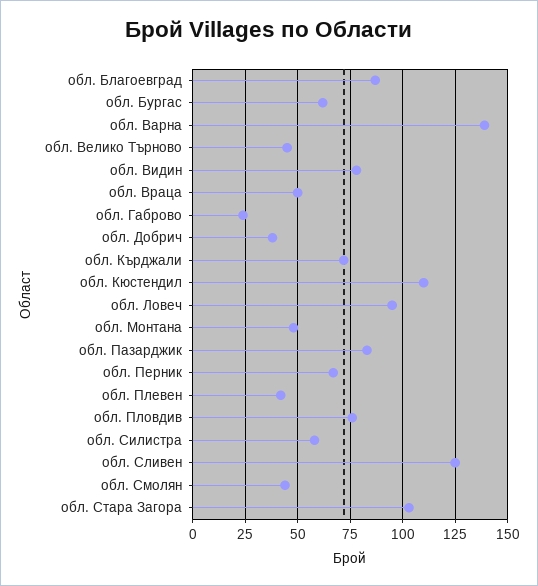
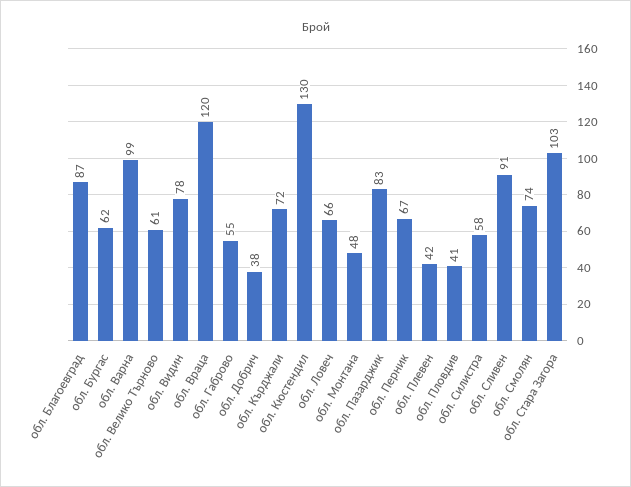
обл. Варна: 140 -> 99
обл. Велико Търново: 45 -> 61
обл. Враца: 50 -> 120
обл. Габрово: 25 -> 55
обл. Кюстендил: 110 -> 130
обл. Ловеч: 95 -> 66
обл. Пловдив: 75 -> 41
обл. Сливен: 125 -> 91
обл. Смолян: 45 -> 74

